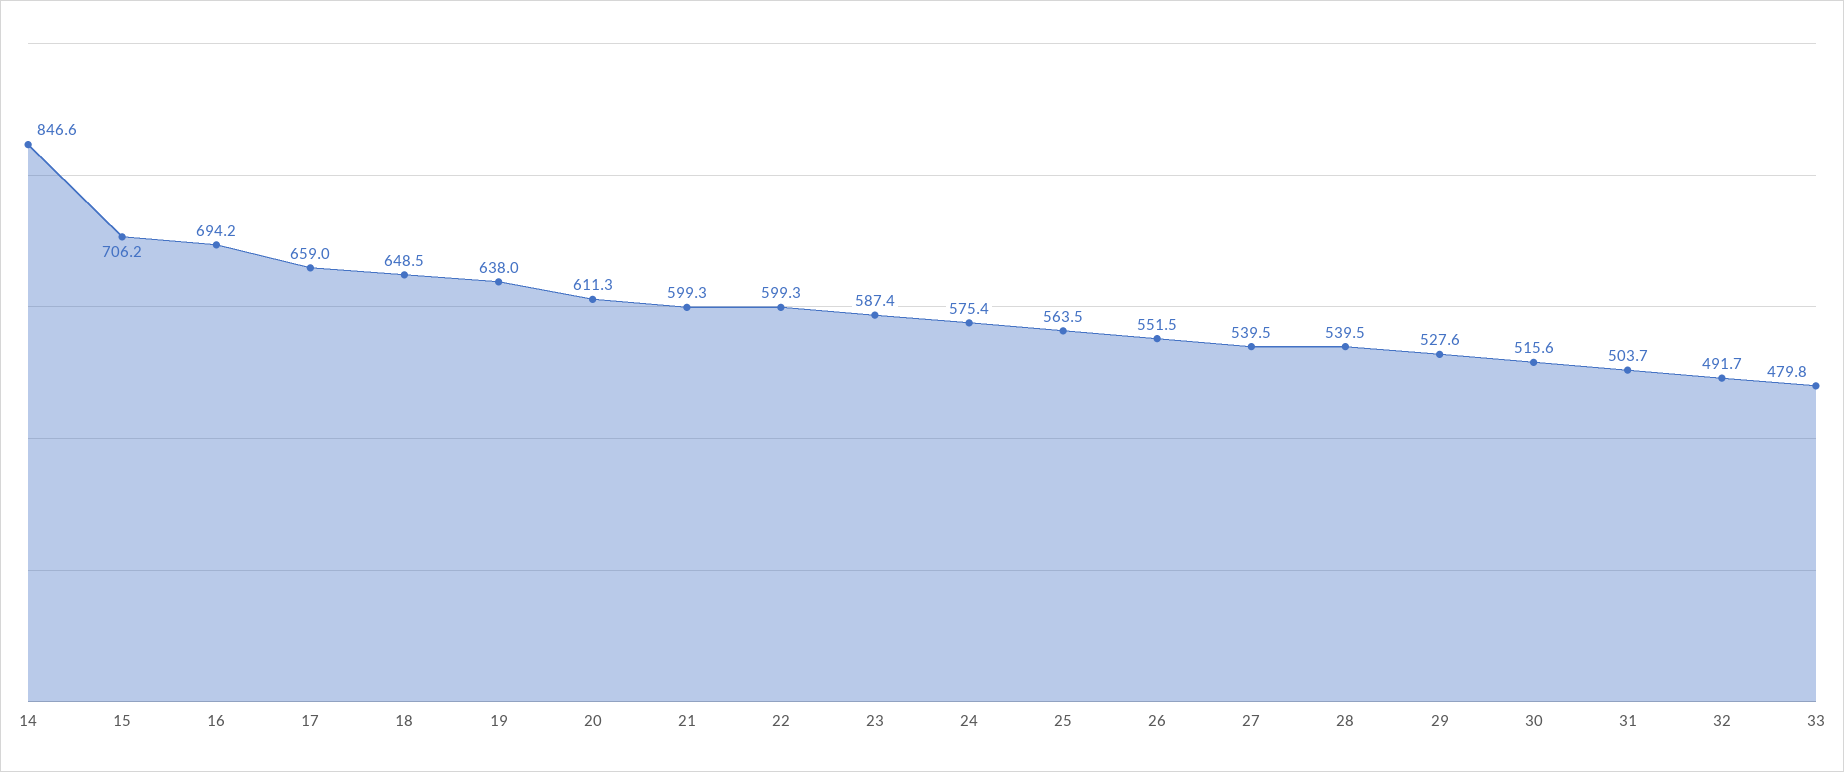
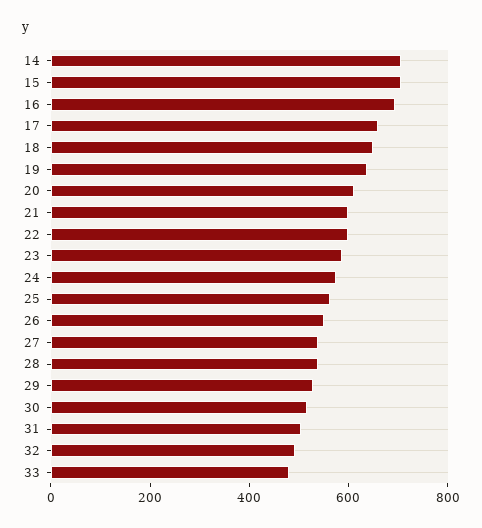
14: 846.6 -> 700

